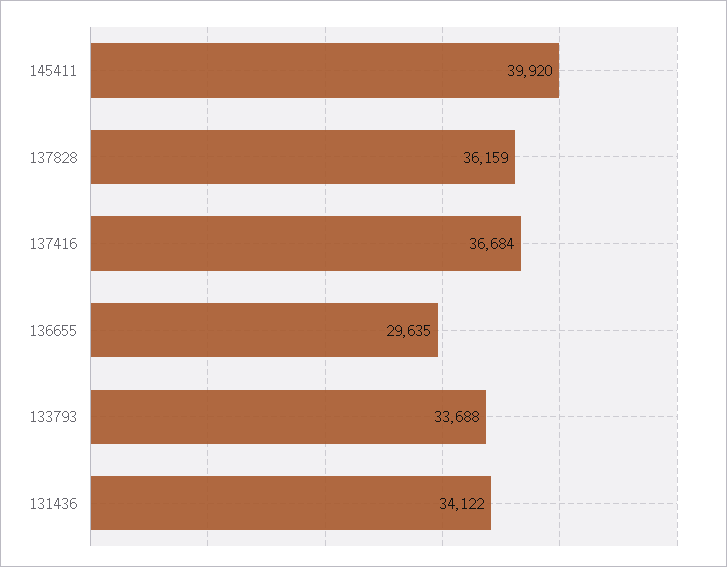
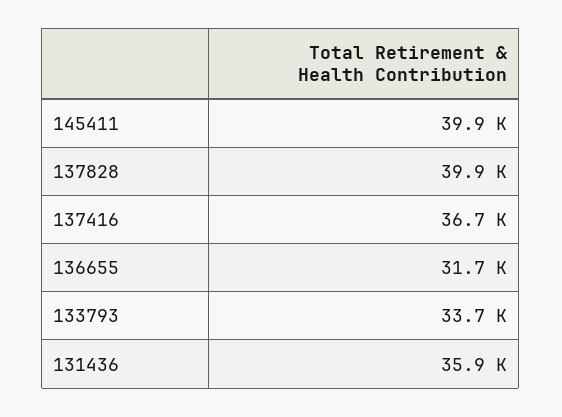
137828: 36159 -> 39900
136655: 29635 -> 31700
131436: 34122 -> 35900

